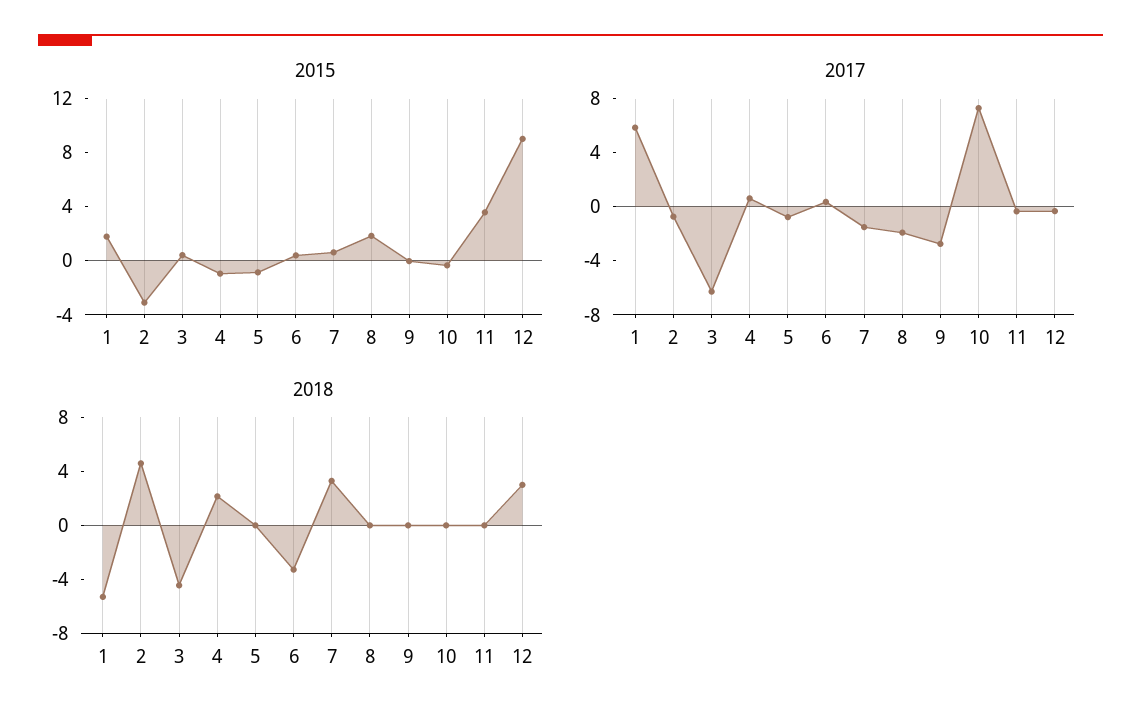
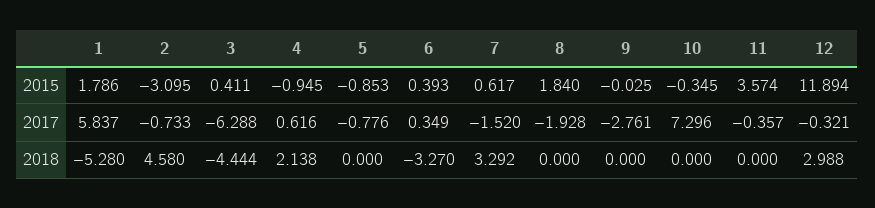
2015, 12: 9 -> 11.894

